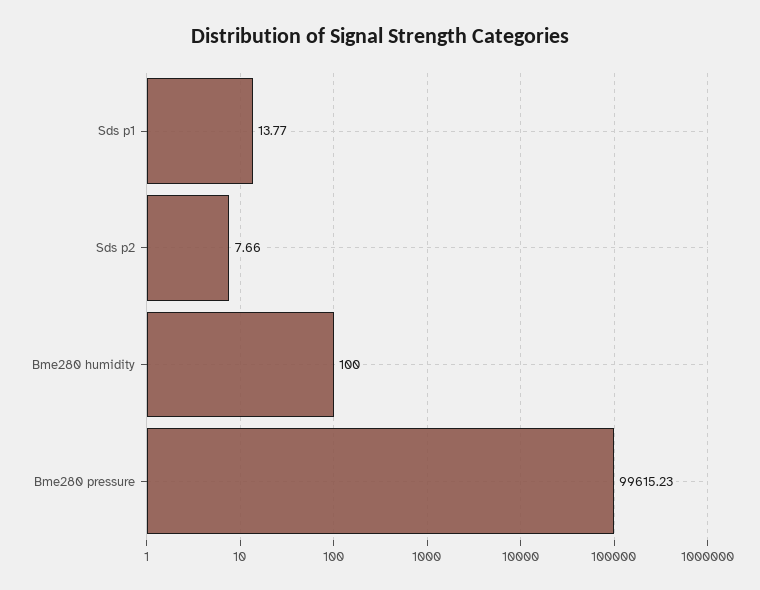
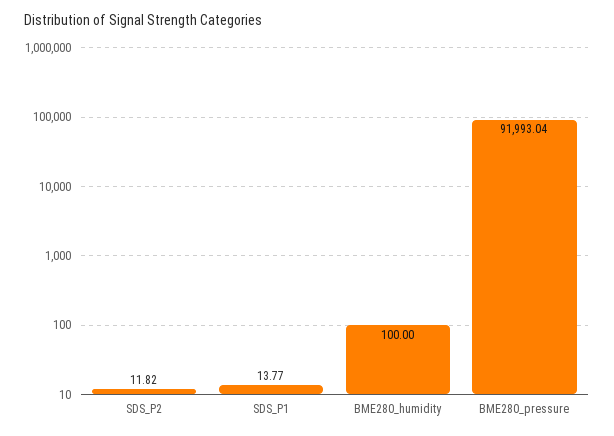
Sds p2: 7.66 -> 11.82
Bme280 pressure: 99615.23 -> 91993.04

